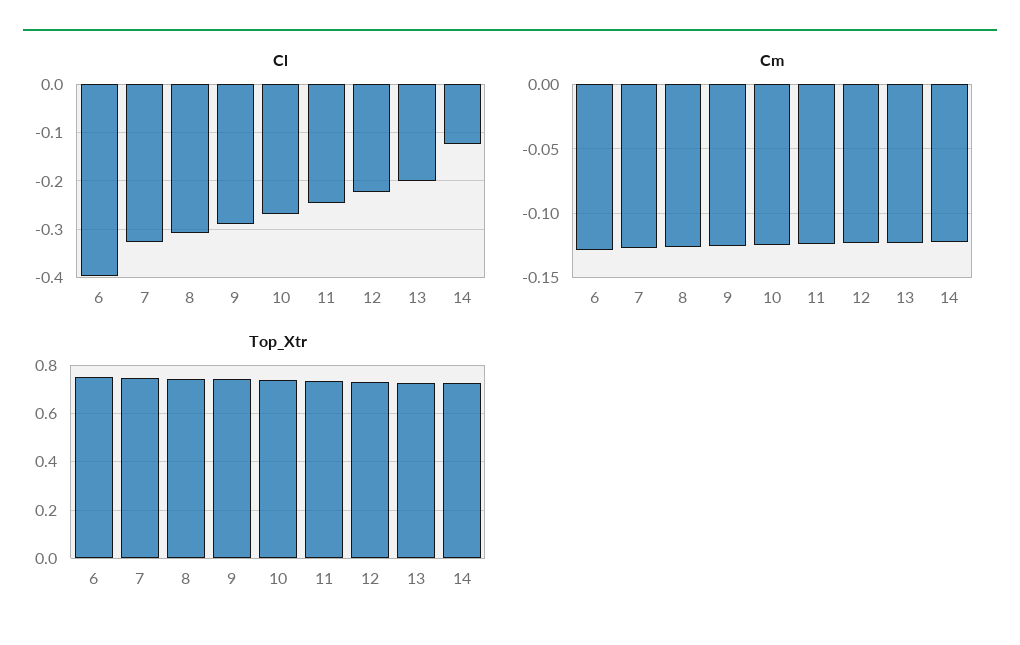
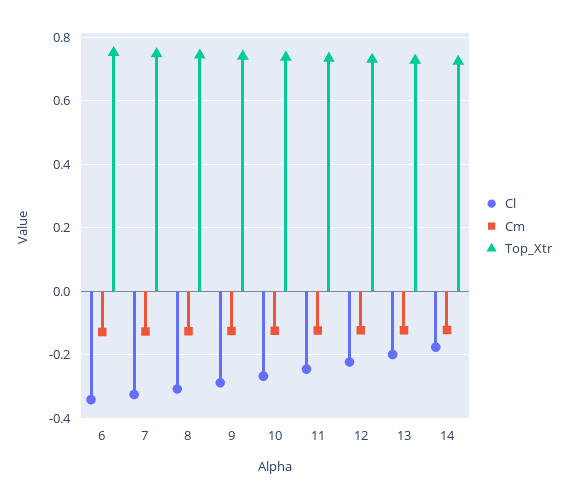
Cl, 6: -0.4 -> -0.34
Cl, 14: -0.12 -> -0.18

